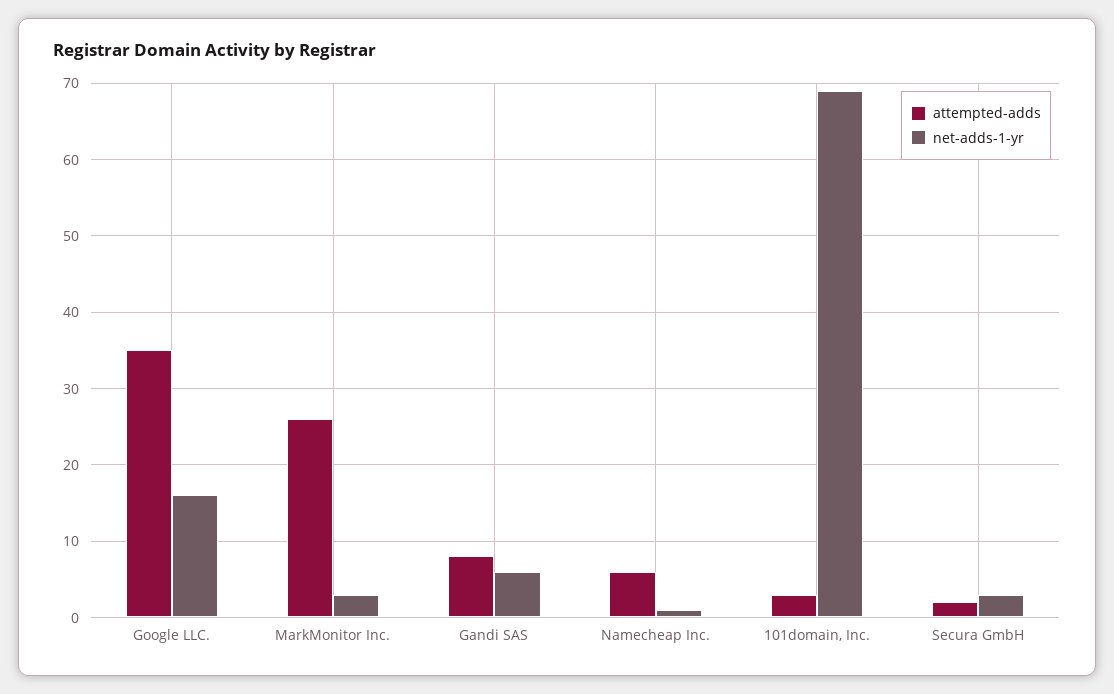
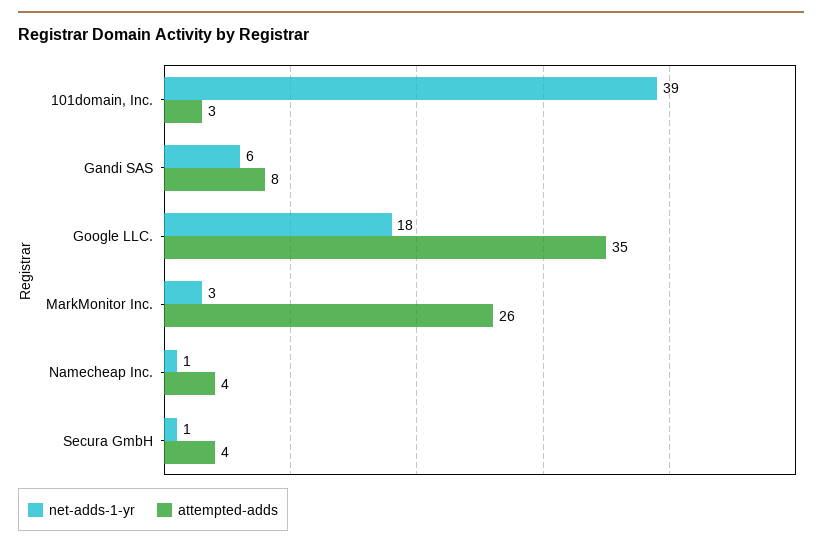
net-adds-1-yr, Google LLC.: 16 -> 18
attempted-adds, Namecheap Inc.: 6 -> 4
net-adds-1-yr, 101domain, Inc.: 69 -> 39
attempted-adds, Secura GmbH: 2 -> 4
net-adds-1-yr, Secura GmbH: 3 -> 1

